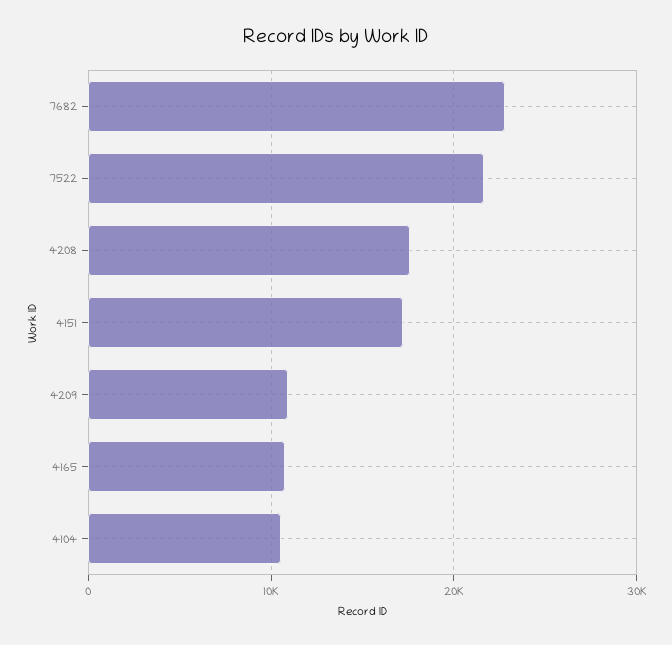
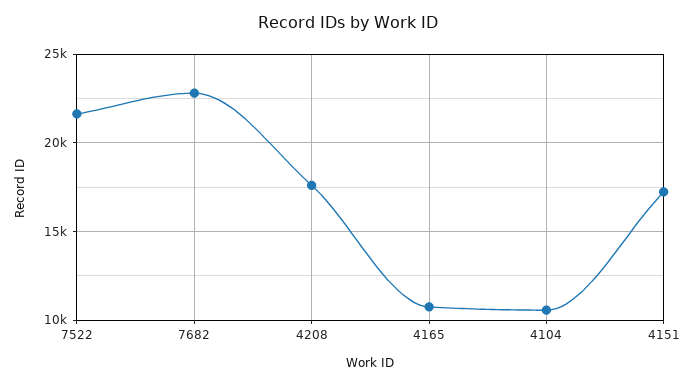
4209: 11000 -> none

